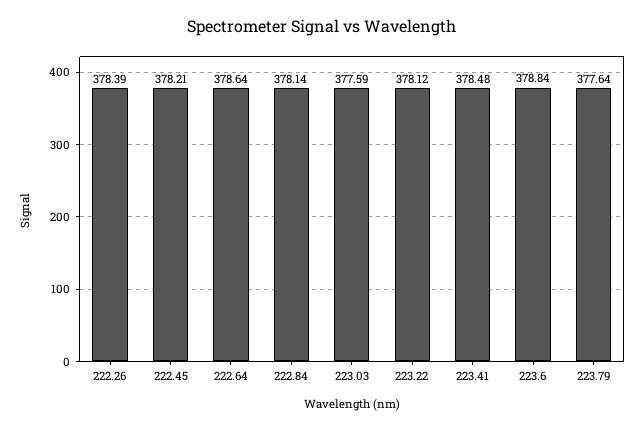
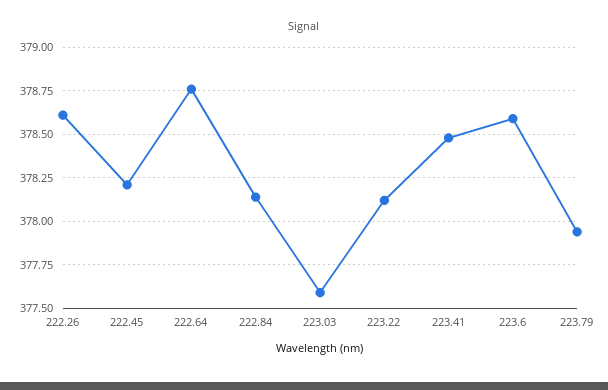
222.26: 378.39 -> 378.6
222.64: 378.64 -> 378.75
223.6: 378.84 -> 378.6
223.79: 377.64 -> 377.95

